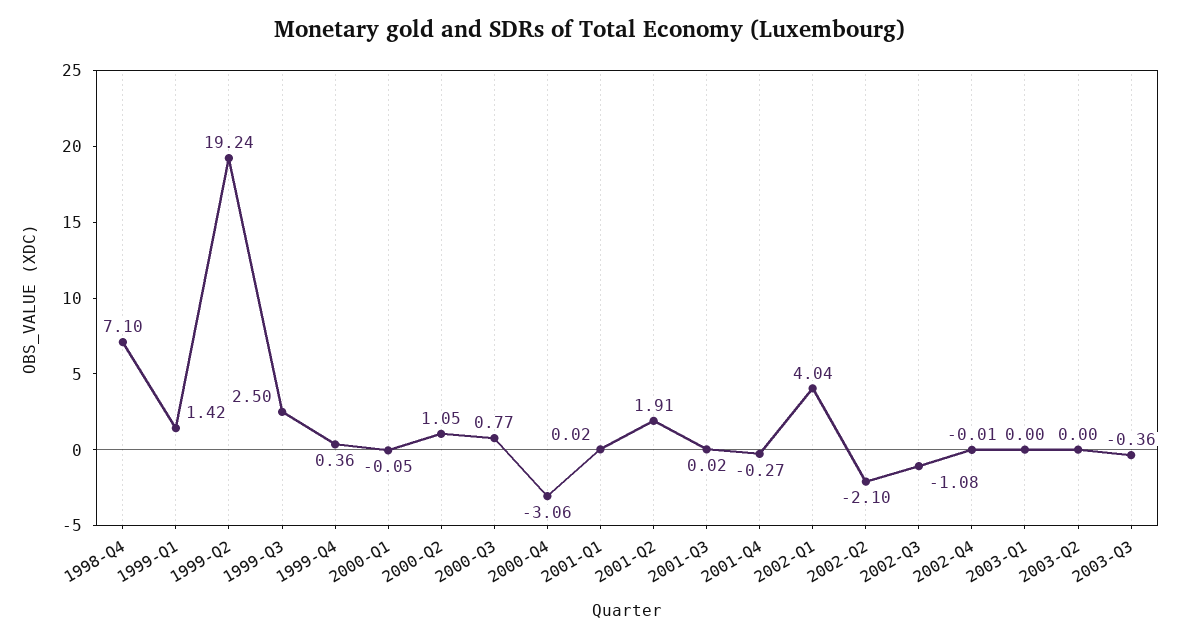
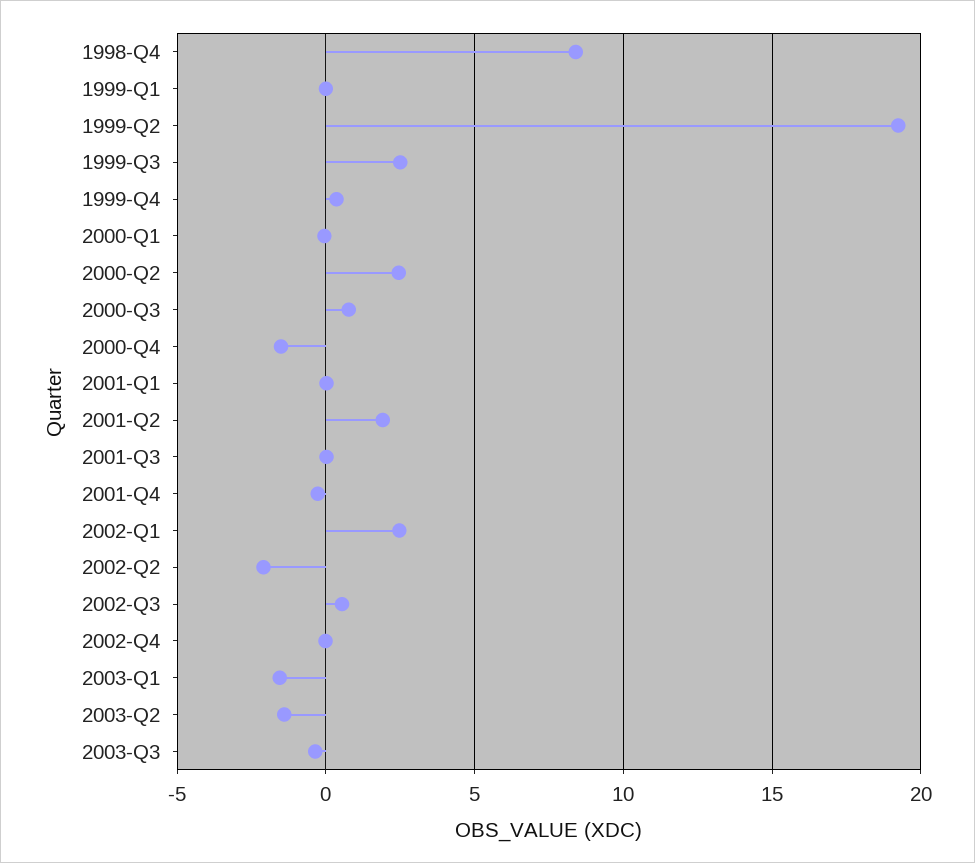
1998-Q4: 7.1 -> 8.5
1999-Q1: 1.42 -> 0
2000-Q2: 1.05 -> 2.5
2000-Q4: -3.06 -> -1.5
2002-Q1: 4.04 -> 2.5
2002-Q3: -1.08 -> 0.5
2003-Q1: 0 -> -1.5
2003-Q2: 0 -> -1.5

